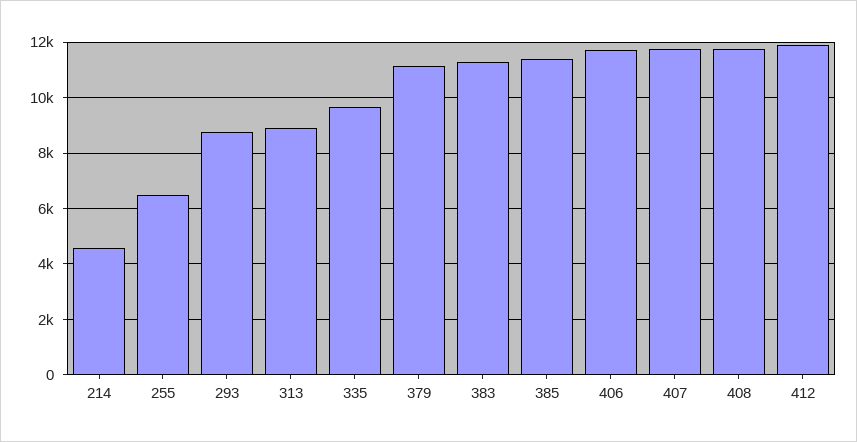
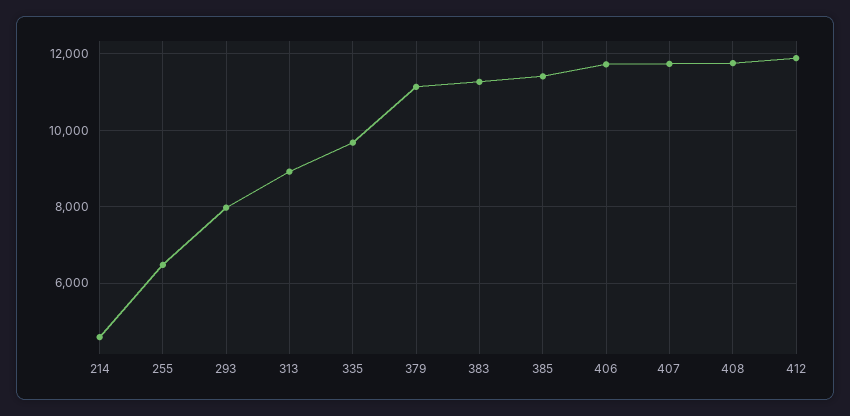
293: 8750 -> 8000

